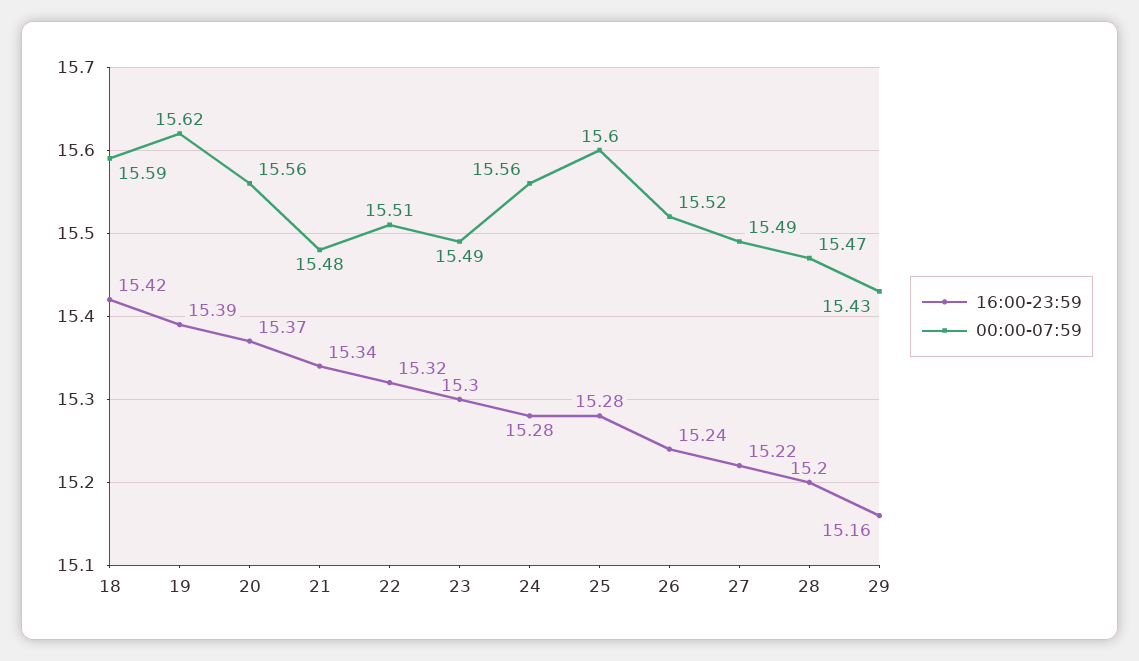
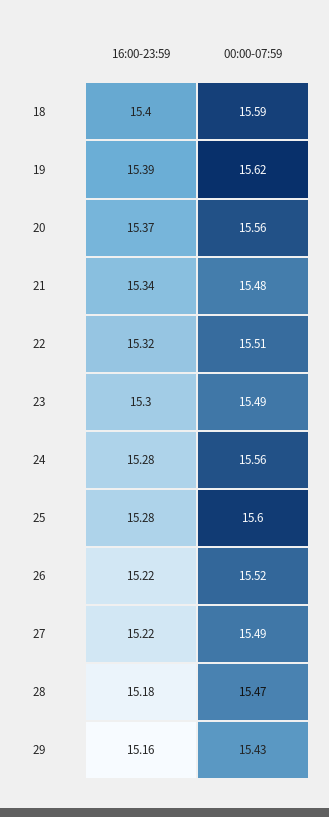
16:00-23:59, 18: 15.42 -> 15.4
16:00-23:59, 26: 15.24 -> 15.22
16:00-23:59, 28: 15.2 -> 15.18

